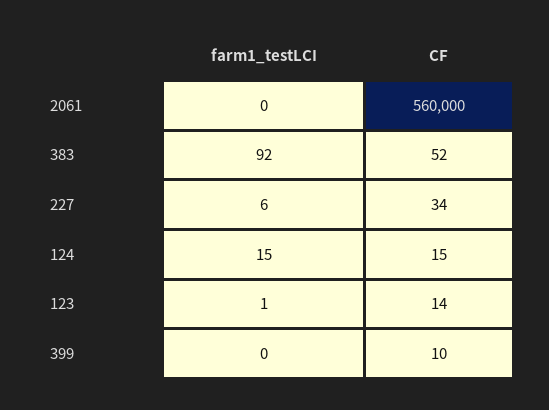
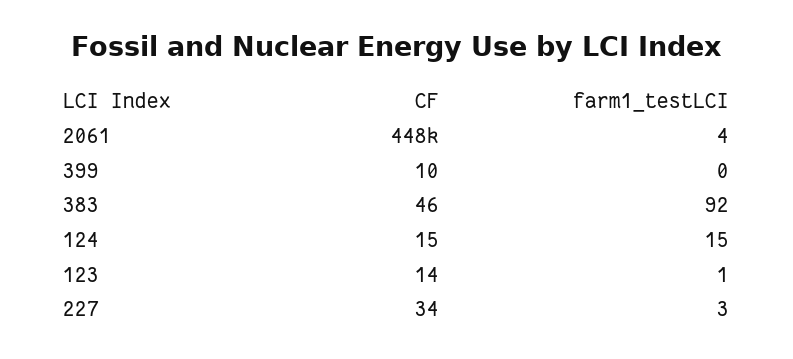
farm1_testLCI, 2061: 0 -> 4
CF, 2061: 560000 -> 448000
CF, 383: 52 -> 46
farm1_testLCI, 227: 6 -> 3

